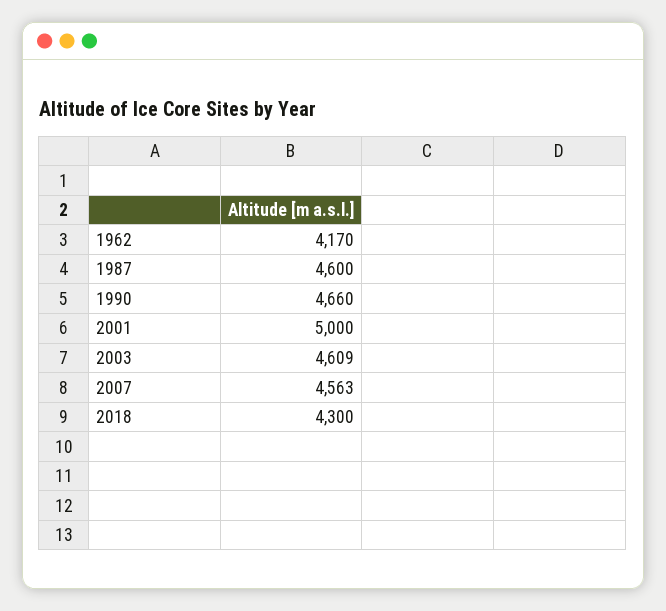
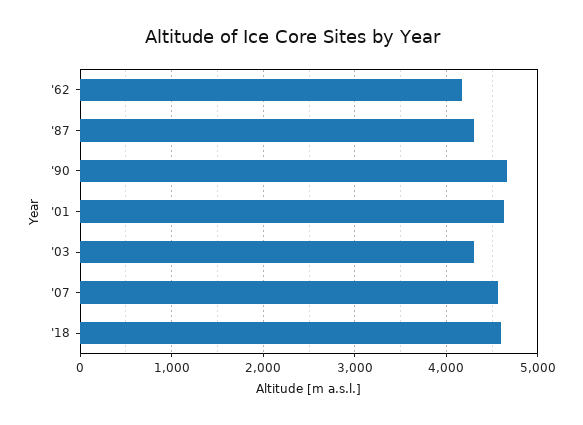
1987: 4600 -> 4300
2001: 5000 -> 4600
2003: 4609 -> 4300
2018: 4300 -> 4600

